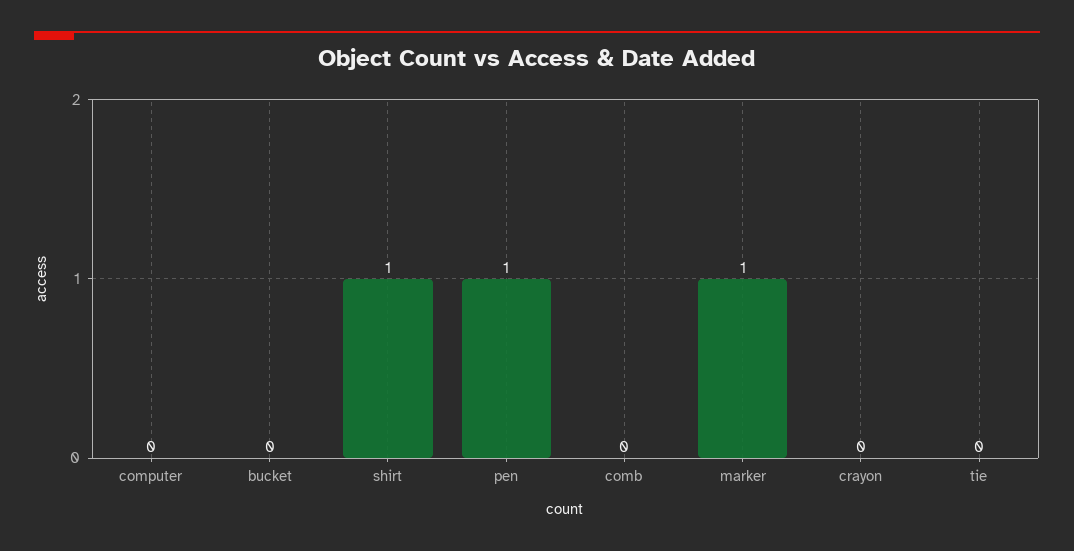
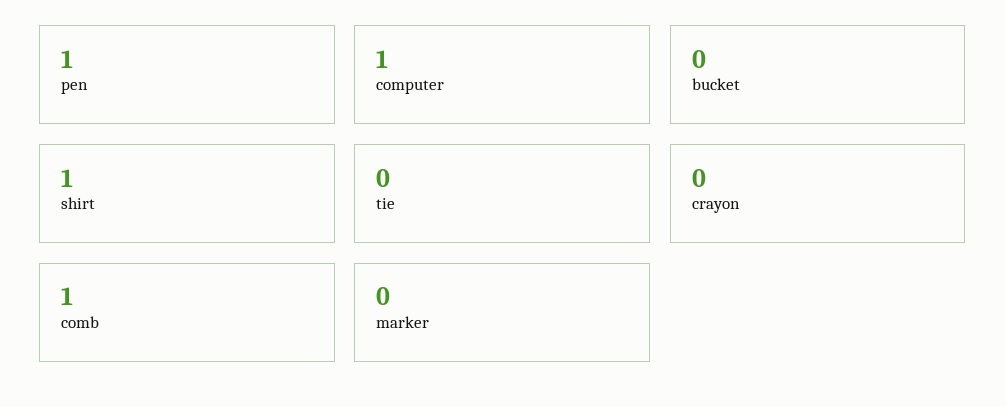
computer: 0 -> 1
comb: 0 -> 1
marker: 1 -> 0

